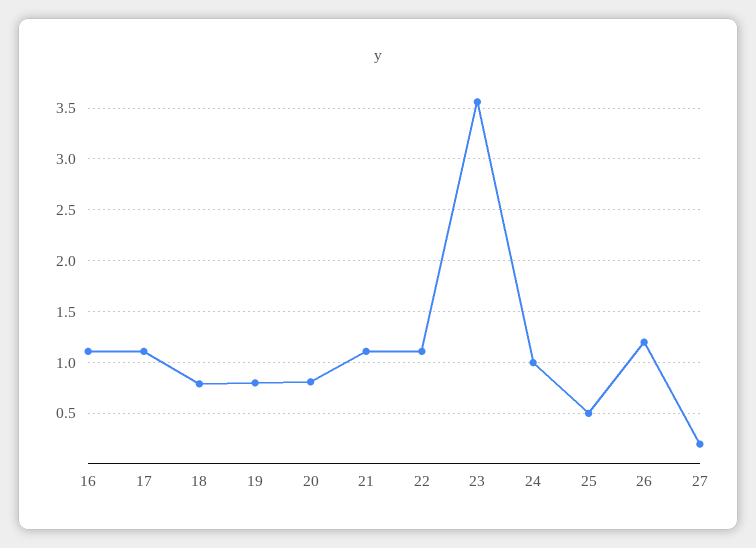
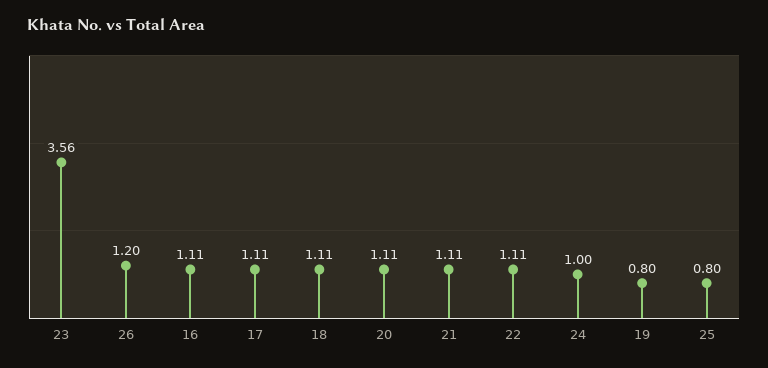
18: 0.8 -> 1.11
20: 0.8 -> 1.11
25: 0.5 -> 0.8
27: 0.2 -> none

